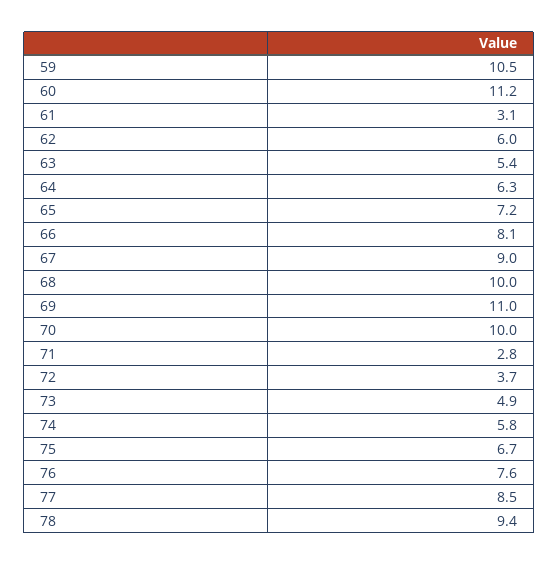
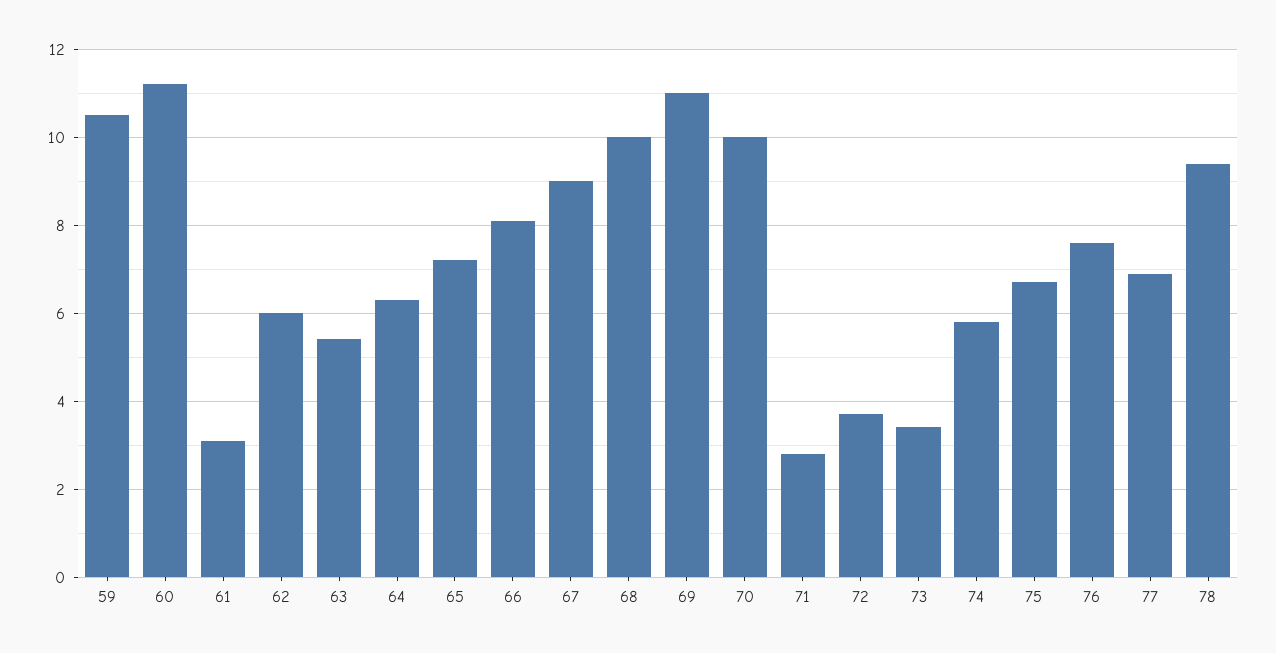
73: 4.9 -> 3.5
77: 8.5 -> 7

